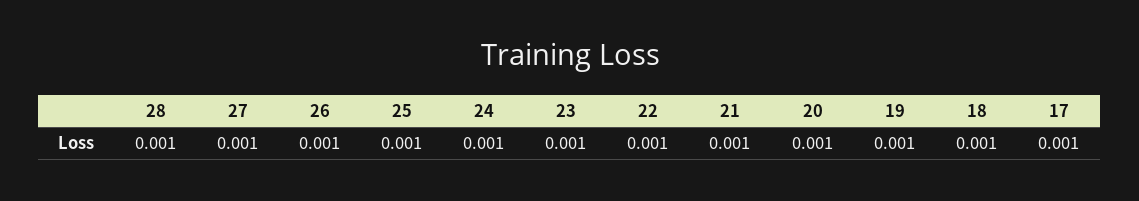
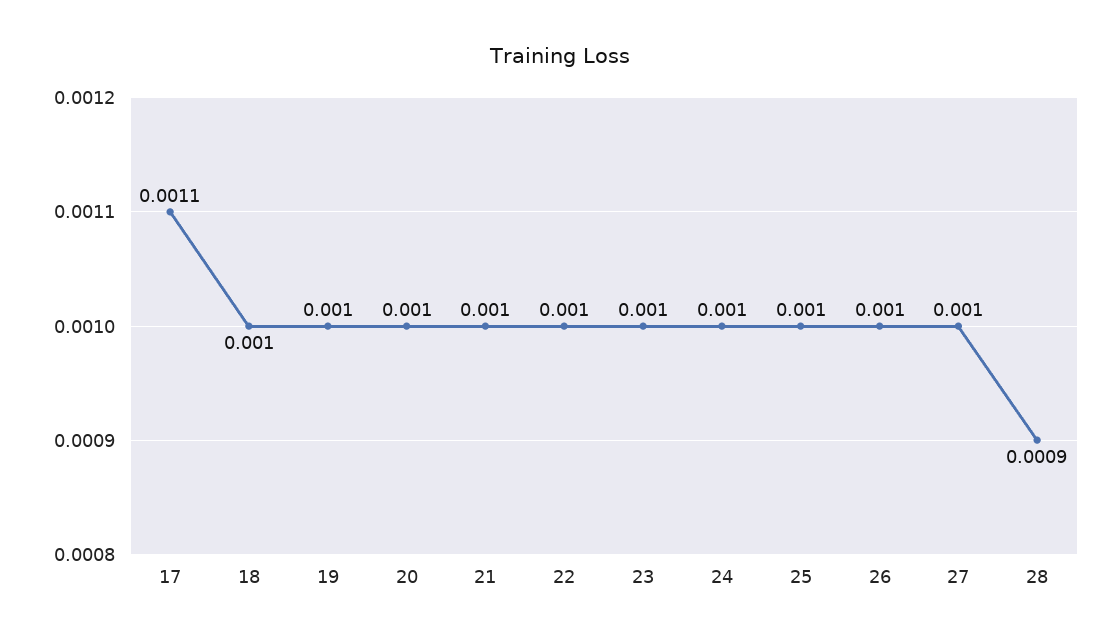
28: 0.001 -> 0.0009
17: 0.001 -> 0.0011

